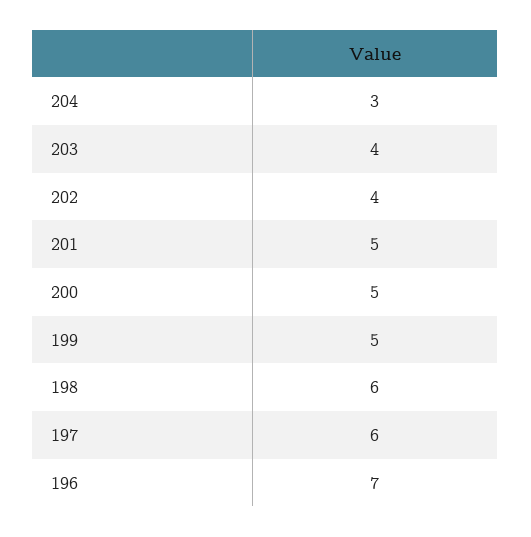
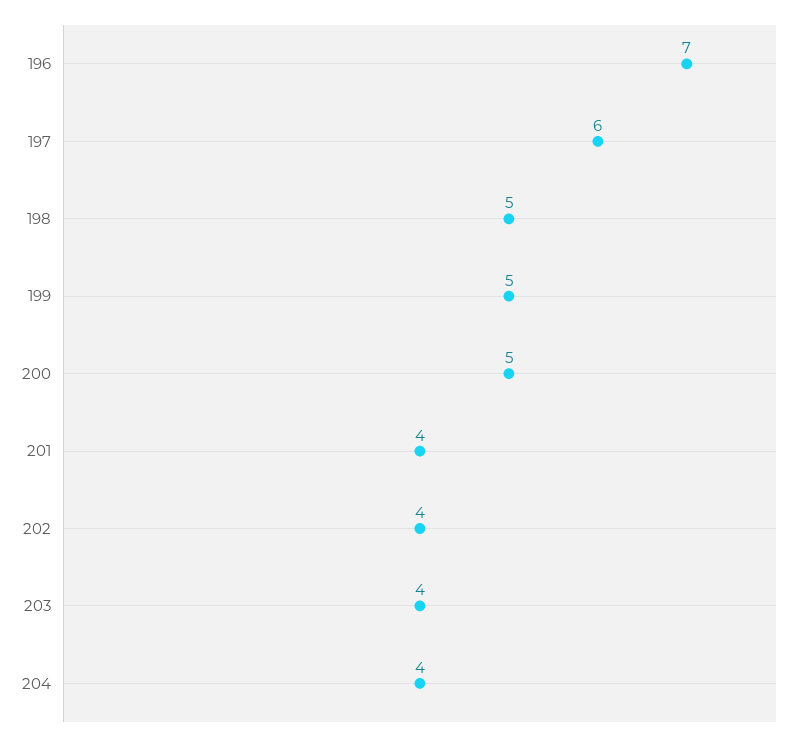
204: 3 -> 4
201: 5 -> 4
198: 6 -> 5

